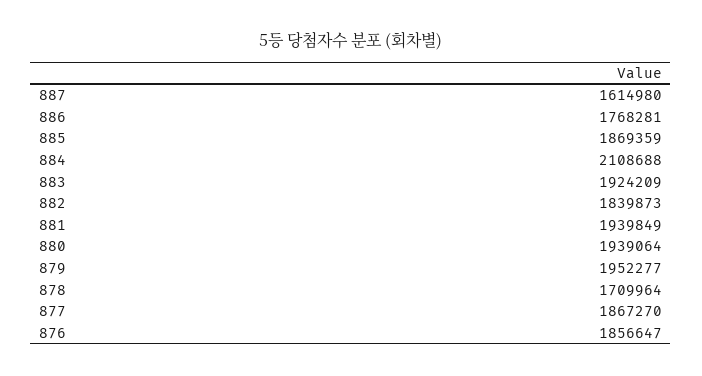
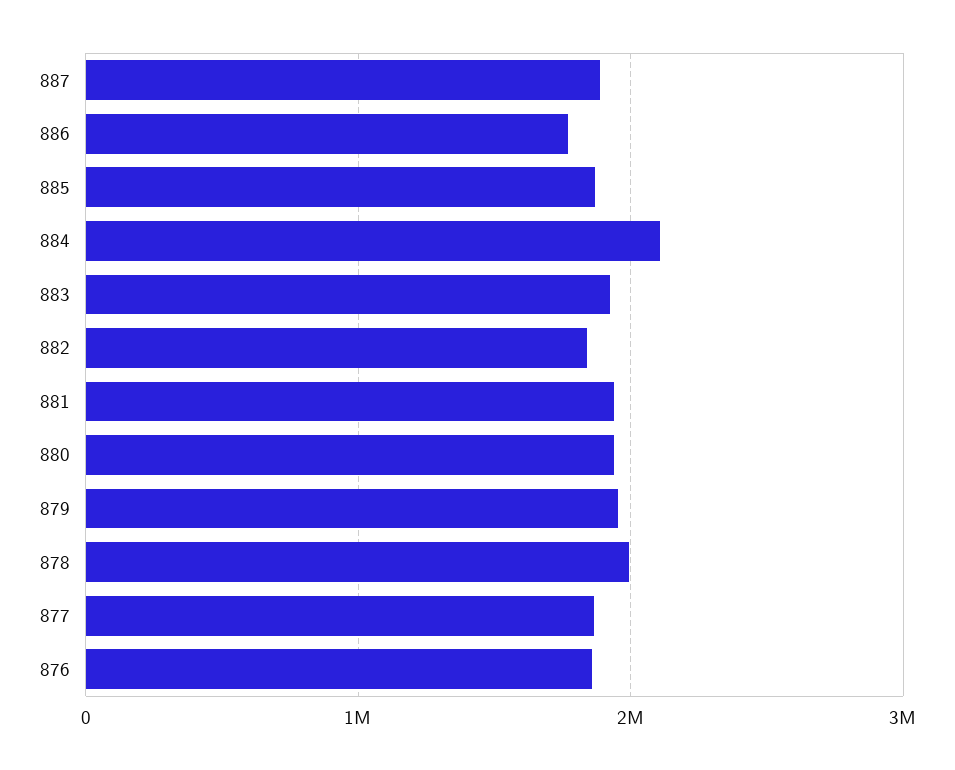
887: 1614980 -> 1900000
878: 1709964 -> 2000000

